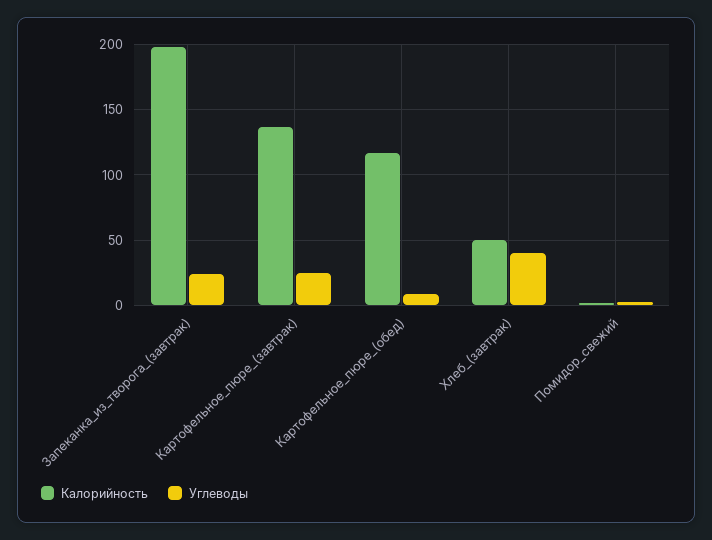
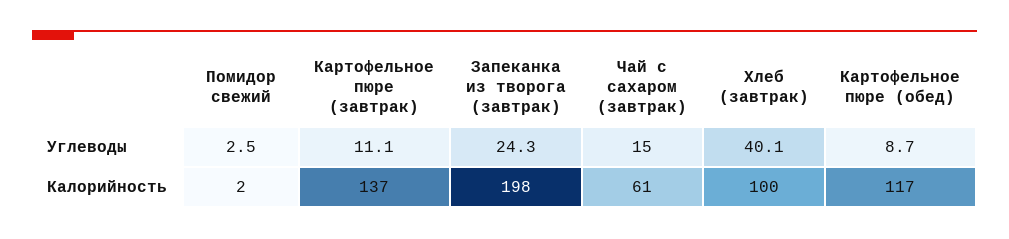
Углеводы, Картофельное_пюре_(завтрак): 25 -> 11.1
Калорийность, Хлеб_(завтрак): 50 -> 100
Углеводы, Чай с сахаром (завтрак): none -> 15
Калорийность, Чай с сахаром (завтрак): none -> 61

